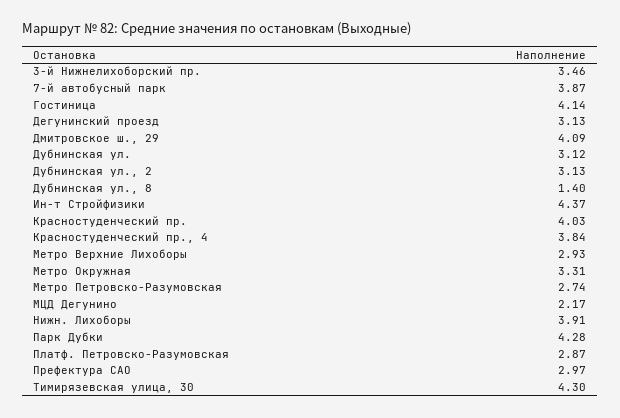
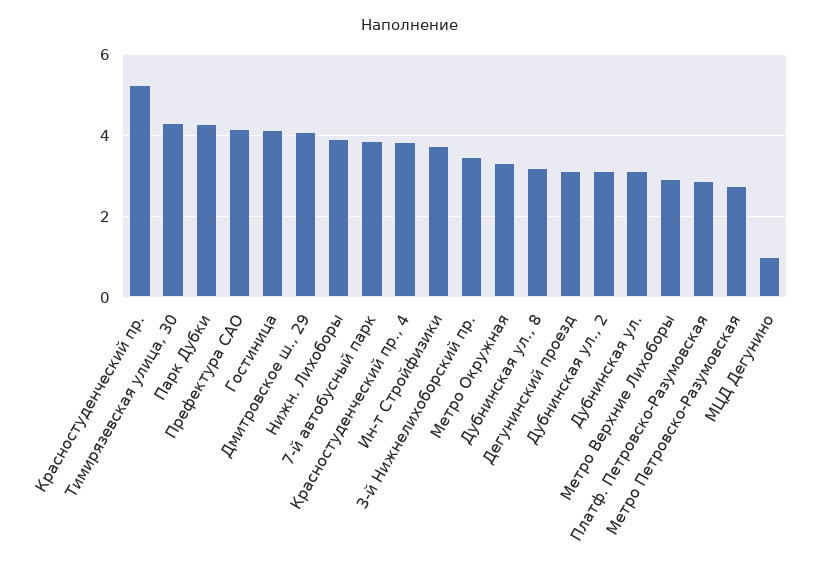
Дубнинская ул., 8: 1.4 -> 3.2
Ин-т Стройфизики: 4.37 -> 3.8
Красностуденческий пр.: 4.03 -> 5.2
МЦД Дегунино: 2.17 -> 1
Префектура САО: 2.97 -> 4.2

